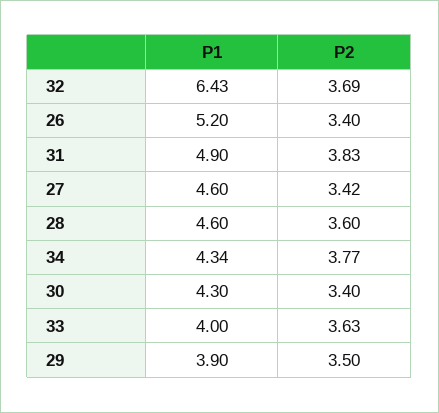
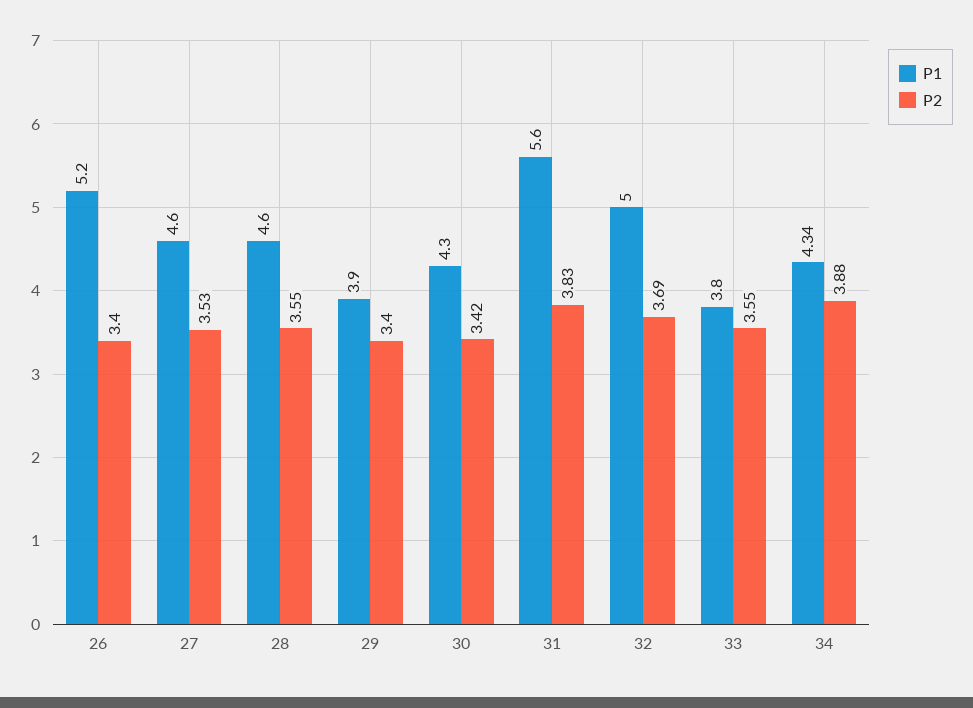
P1, 32: 6.43 -> 5
P1, 31: 4.9 -> 5.6
P2, 27: 3.42 -> 3.53
P2, 28: 3.6 -> 3.55
P2, 34: 3.77 -> 3.88
P2, 30: 3.4 -> 3.42
P1, 33: 4 -> 3.8
P2, 33: 3.63 -> 3.55
P2, 29: 3.5 -> 3.4

